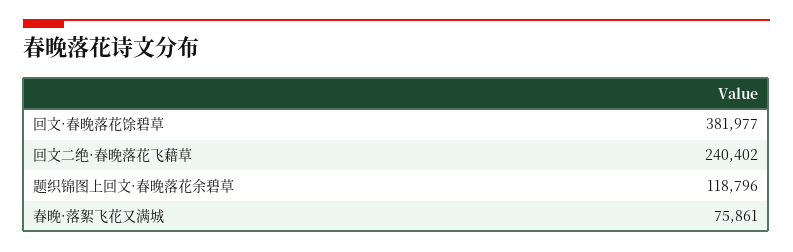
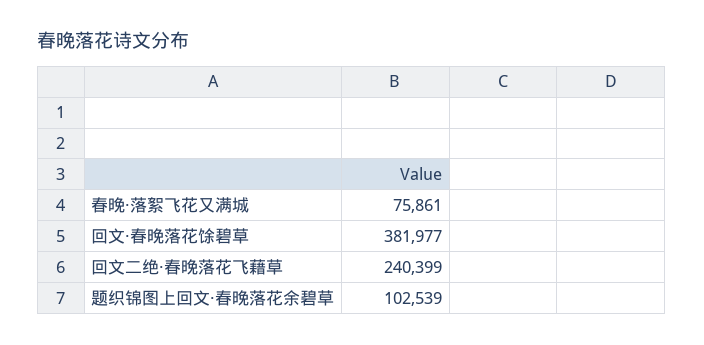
回文二绝·春晚落花飞藉草: 240402 -> 240399
题织锦图上回文·春晚落花余碧草: 118796 -> 102539

